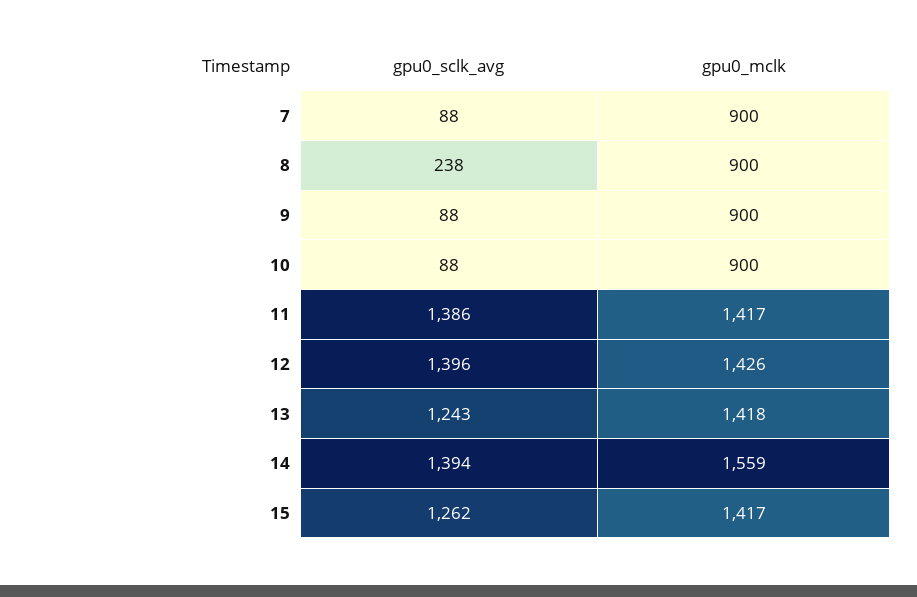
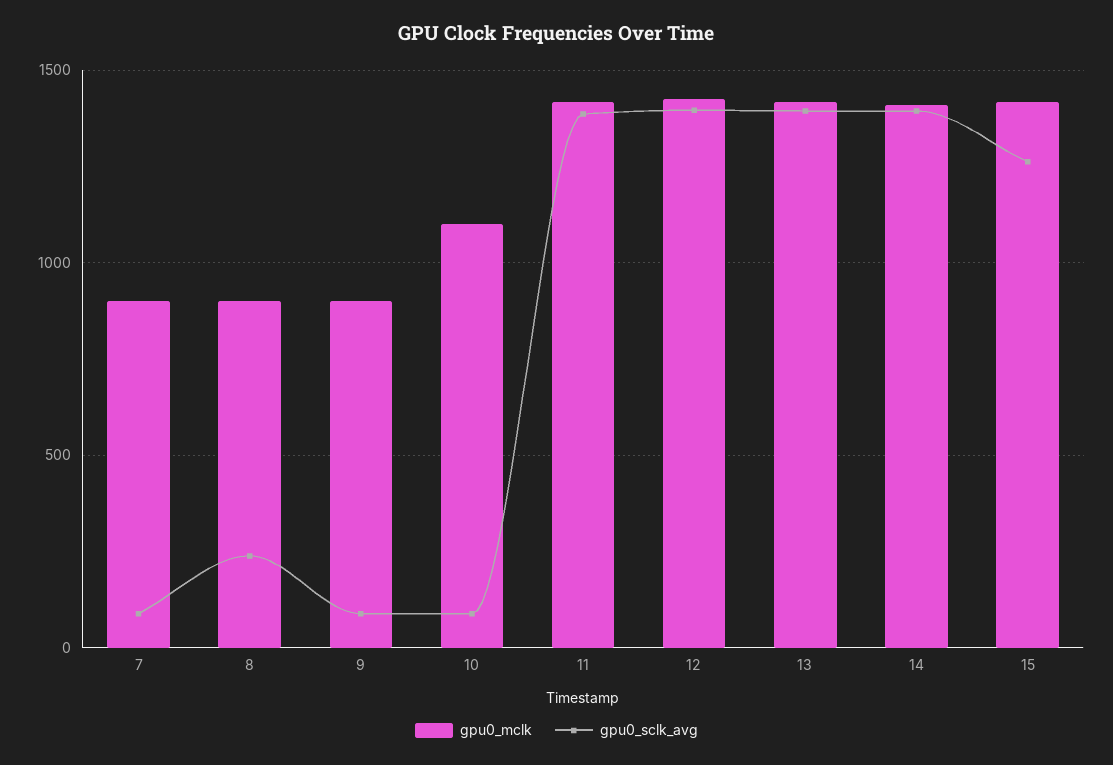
gpu0_mclk, 10: 900 -> 1100
gpu0_sclk_avg, 13: 1243 -> 1400
gpu0_mclk, 14: 1559 -> 1400

